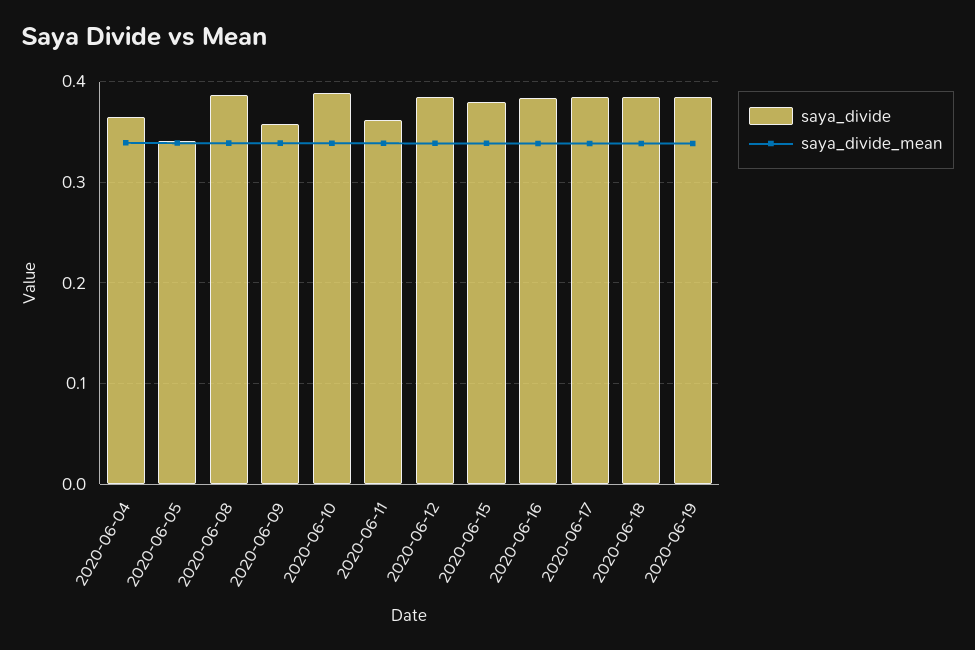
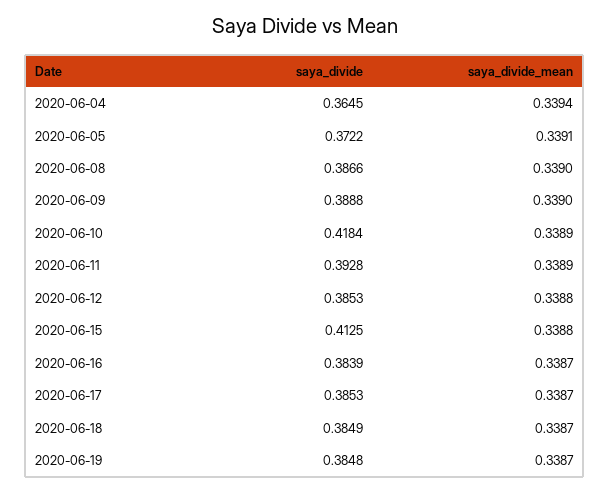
saya_divide, 2020-06-05: 0.34 -> 0.3722
saya_divide, 2020-06-09: 0.36 -> 0.3888
saya_divide, 2020-06-10: 0.39 -> 0.4184
saya_divide, 2020-06-11: 0.36 -> 0.3928
saya_divide, 2020-06-15: 0.38 -> 0.4125

